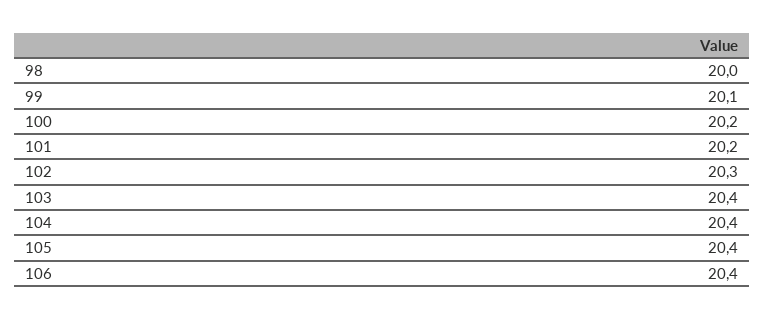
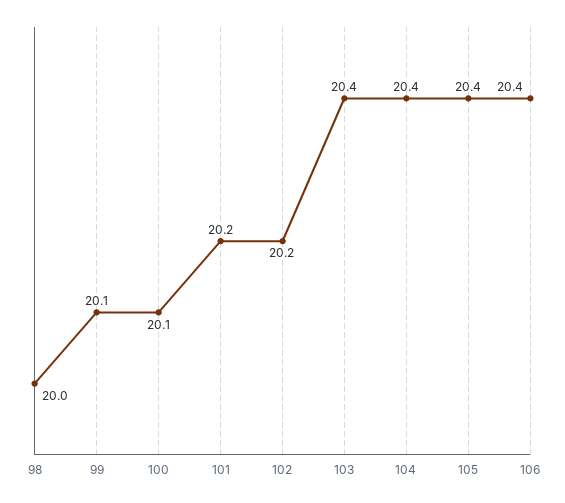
100: 20.2 -> 20.1
102: 20.3 -> 20.2

